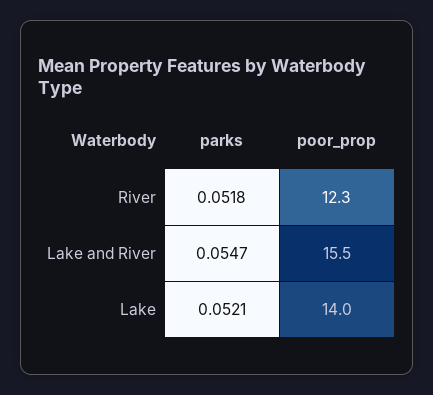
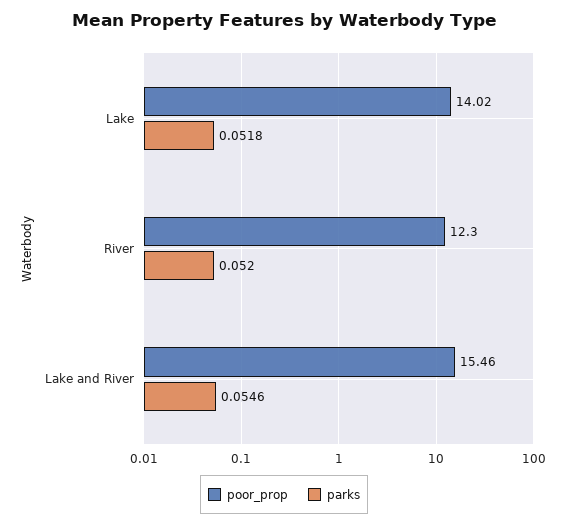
parks, River: 0.0518 -> 0.052
parks, Lake and River: 0.0547 -> 0.0546
parks, Lake: 0.0521 -> 0.0518

